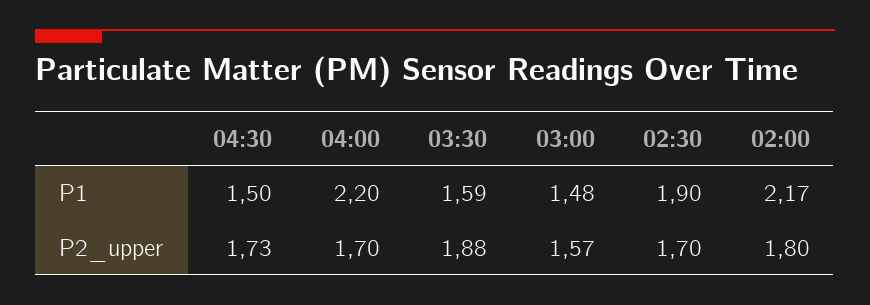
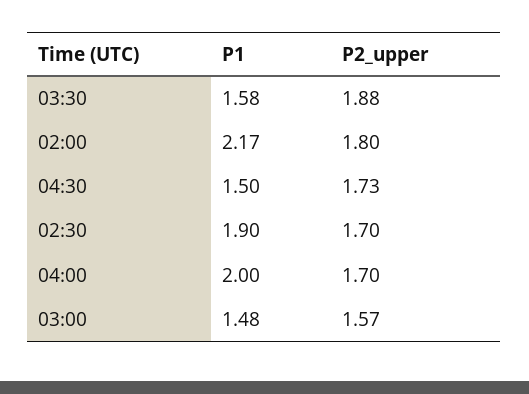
04:00, P1: 2.2 -> 2
03:30, P1: 1.59 -> 1.58

